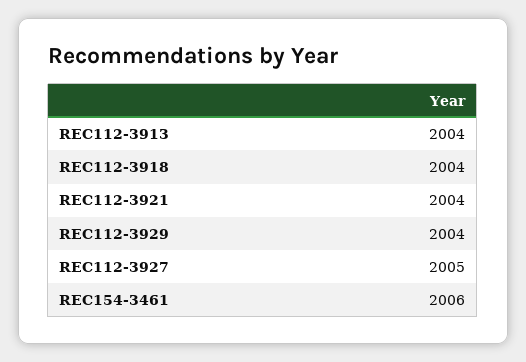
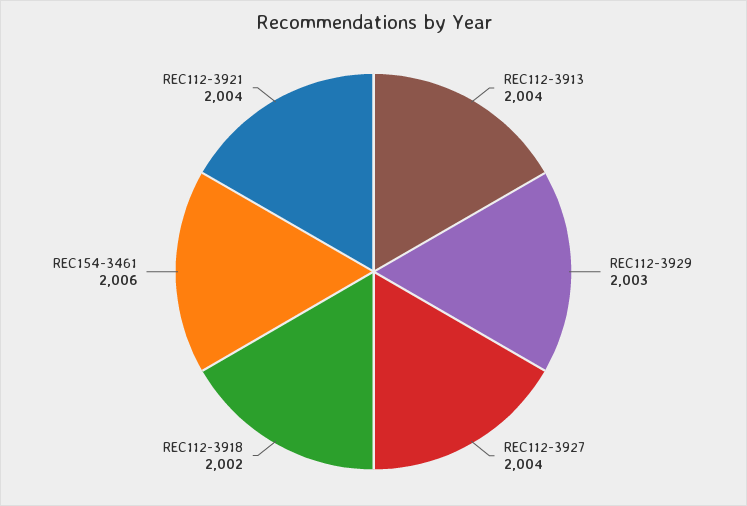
REC112-3918: 2004 -> 2002
REC112-3929: 2004 -> 2003
REC112-3927: 2005 -> 2004

